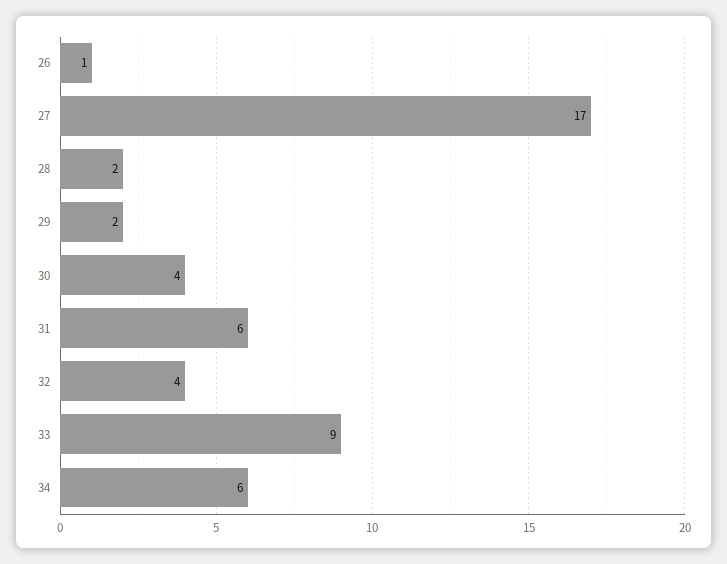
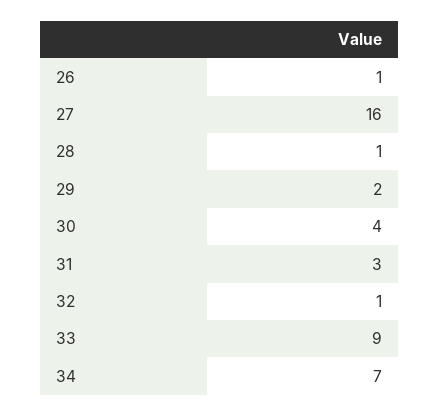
27: 17 -> 16
28: 2 -> 1
31: 6 -> 3
32: 4 -> 1
34: 6 -> 7

